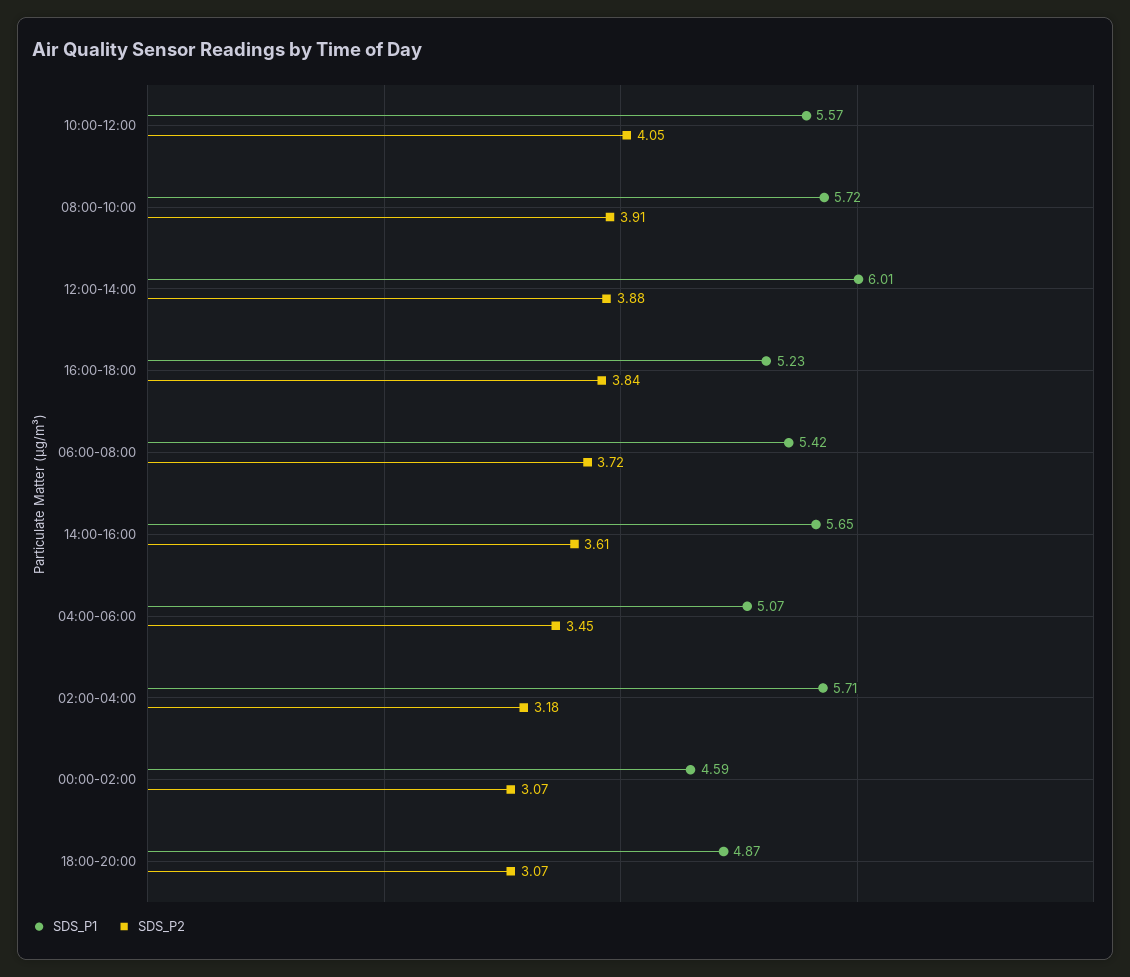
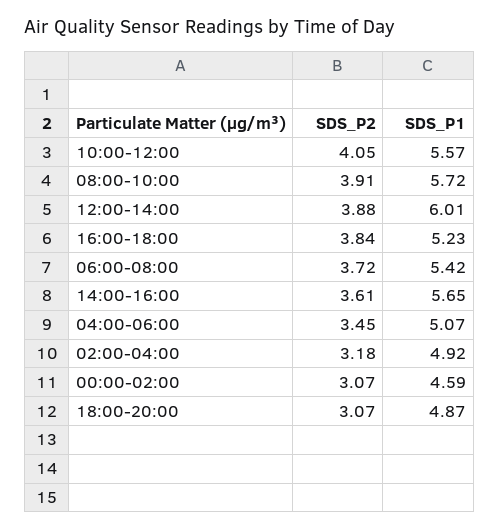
SDS_P1, 02:00-04:00: 5.71 -> 4.92

